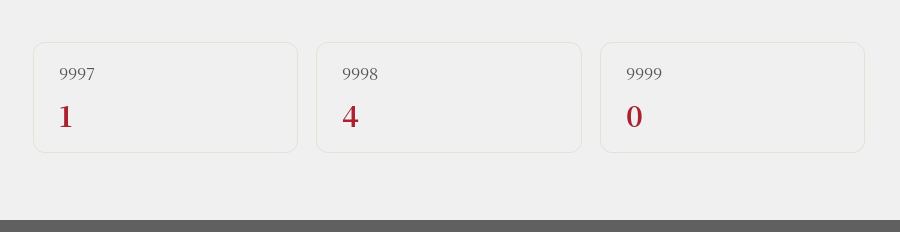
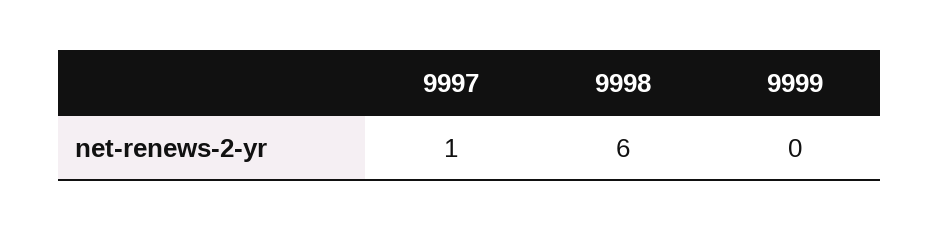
9998: 4 -> 6

